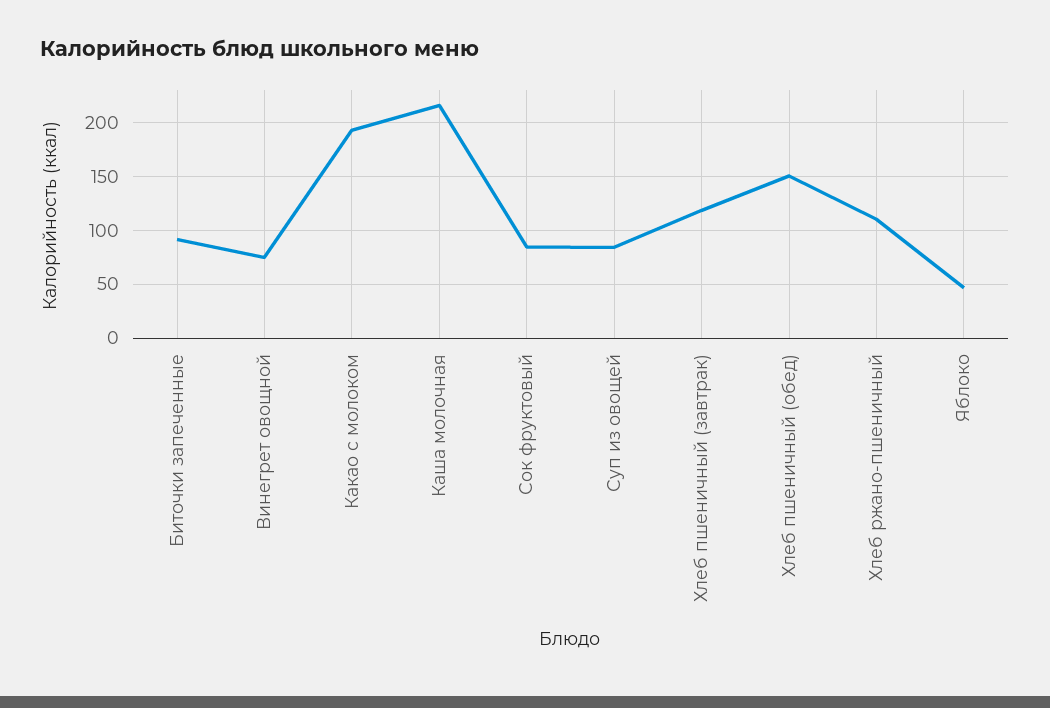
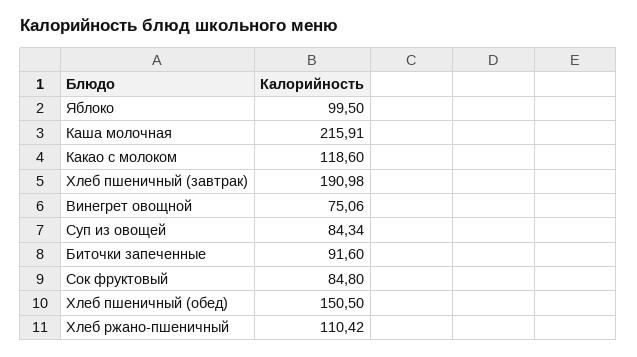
Какао с молоком: 190 -> 118.6
Хлеб пшеничный (завтрак): 120 -> 190.98
Яблоко: 50 -> 99.5

